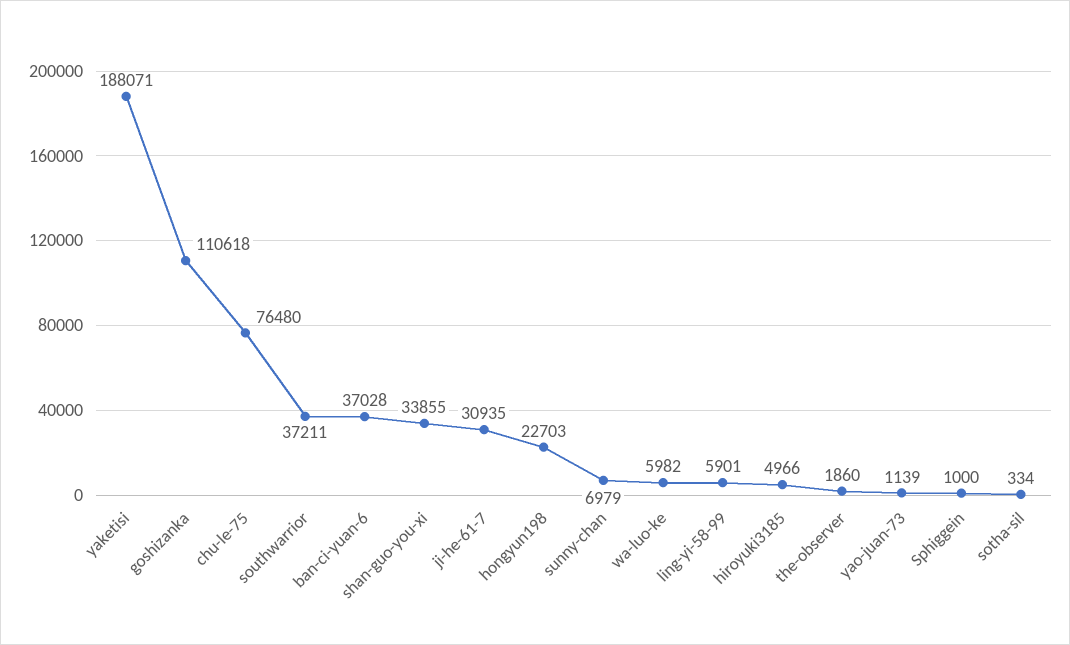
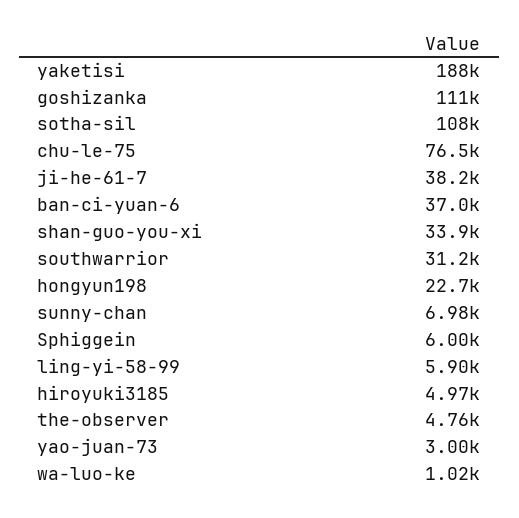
southwarrior: 37211 -> 31200
ji-he-61-7: 30935 -> 38200
wa-luo-ke: 5982 -> 1020
the-observer: 1860 -> 4760
yao-juan-73: 1139 -> 3000
Sphiggein: 1000 -> 6000
sotha-sil: 334 -> 108000

